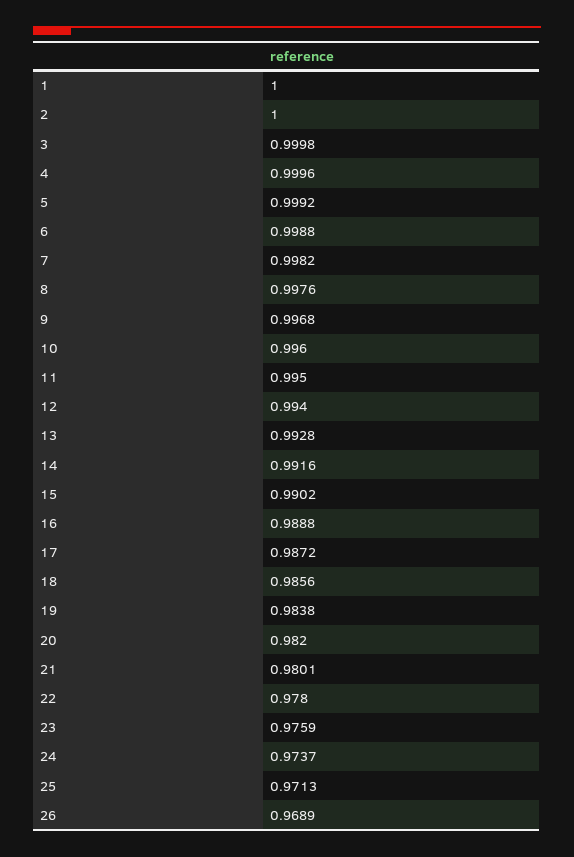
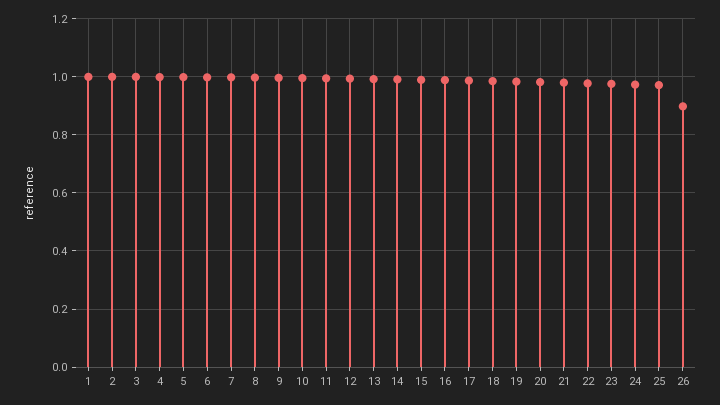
26: 0.9689 -> 0.9

